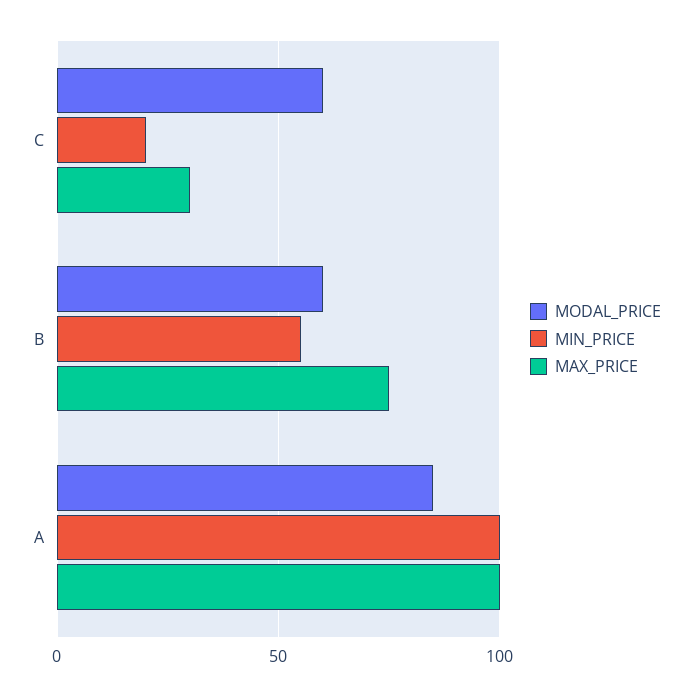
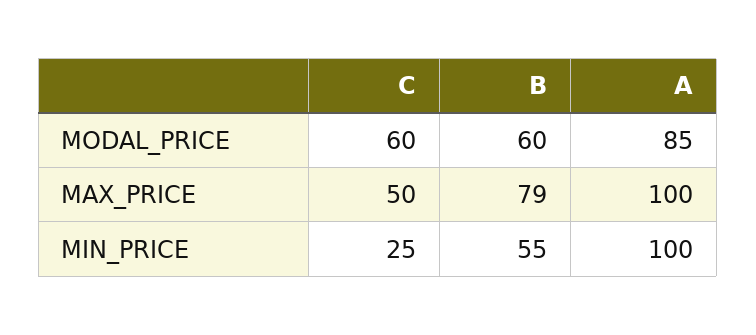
MIN_PRICE, C: 20 -> 25
MAX_PRICE, C: 30 -> 50
MAX_PRICE, B: 75 -> 79

